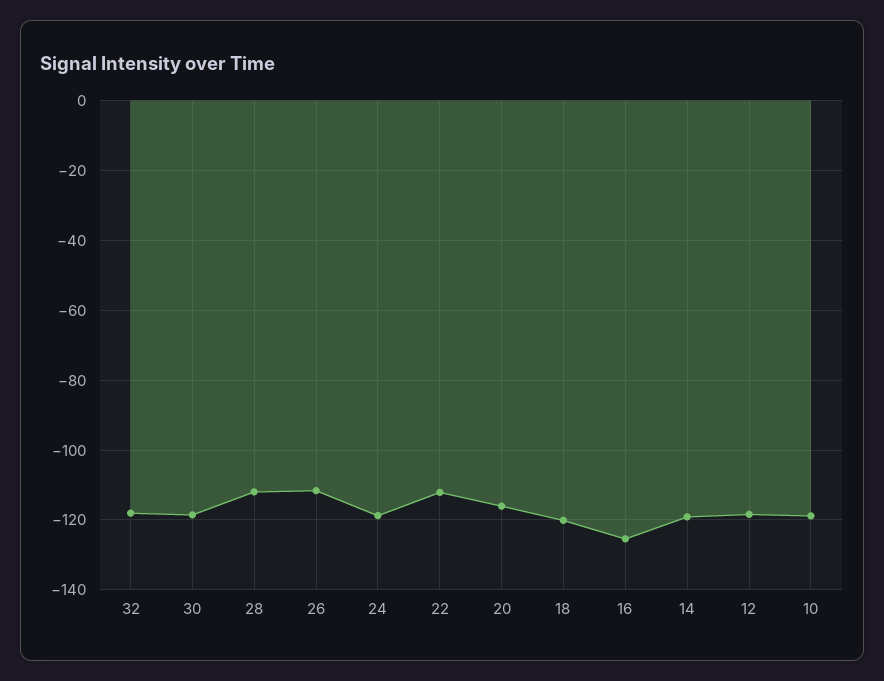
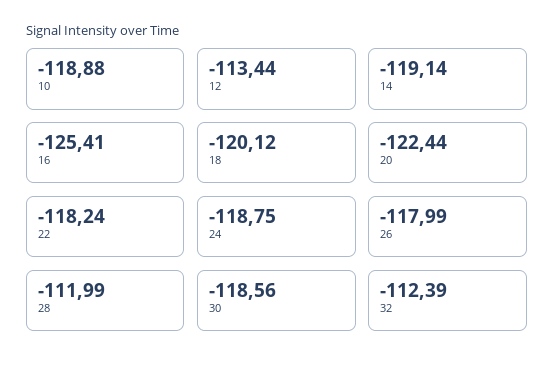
32: -118 -> -112.39
26: -112 -> -117.99
22: -112 -> -118.24
20: -116 -> -122.44
12: -118 -> -113.44

